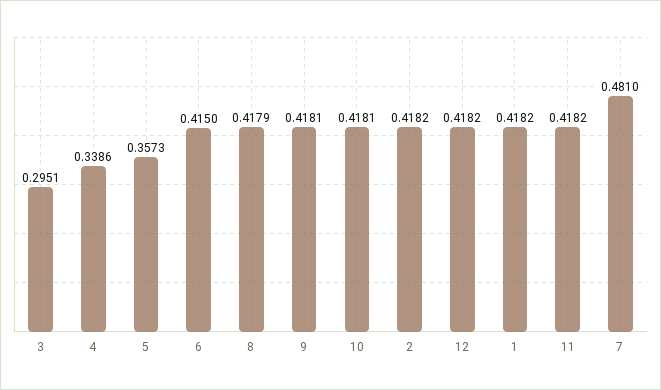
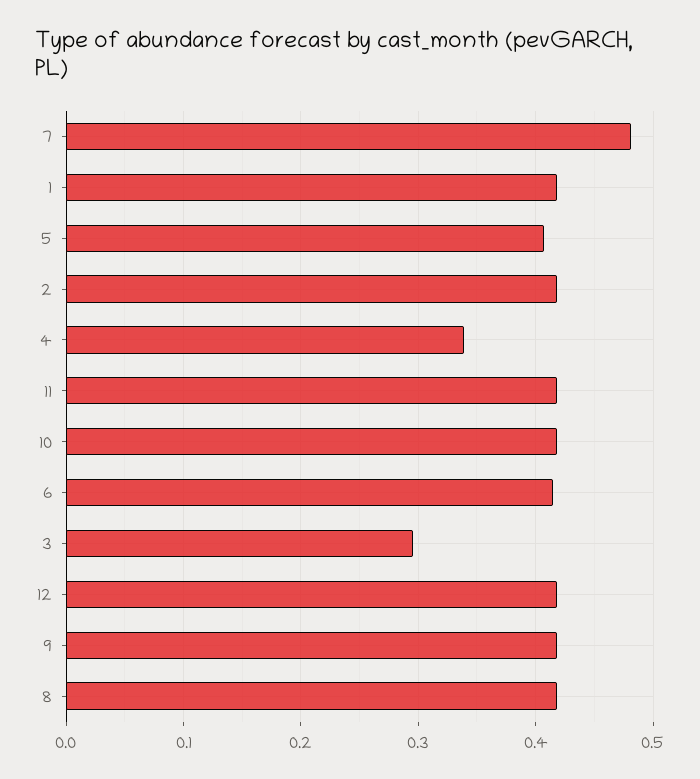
5: 0.3573 -> 0.41

